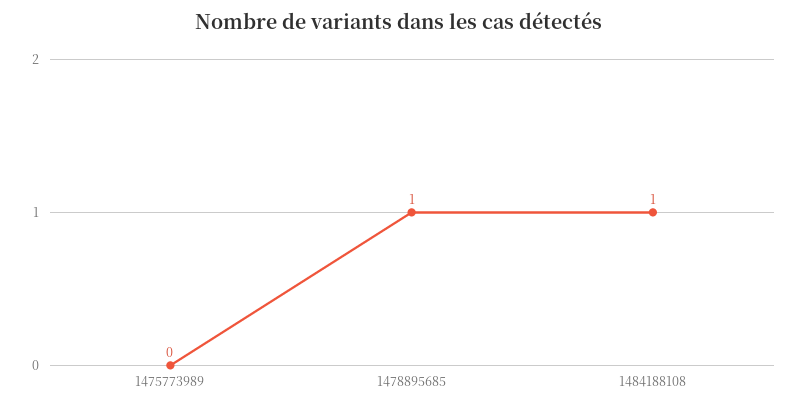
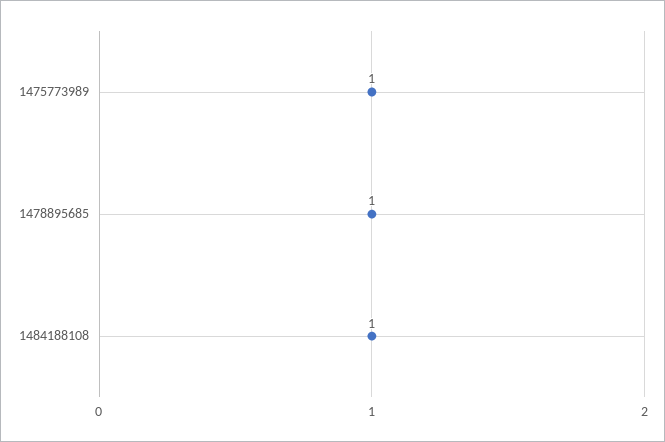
1475773989: 0 -> 1

